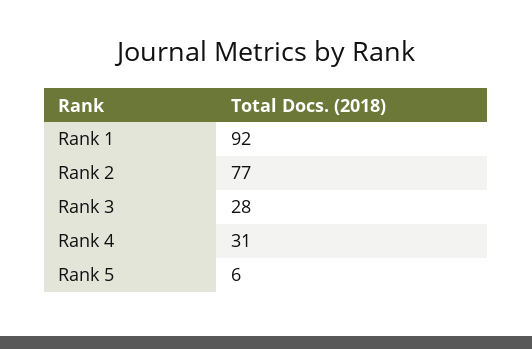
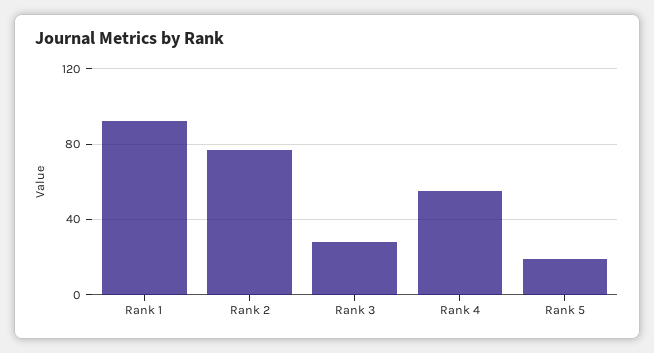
Rank 4: 31 -> 55
Rank 5: 6 -> 20

